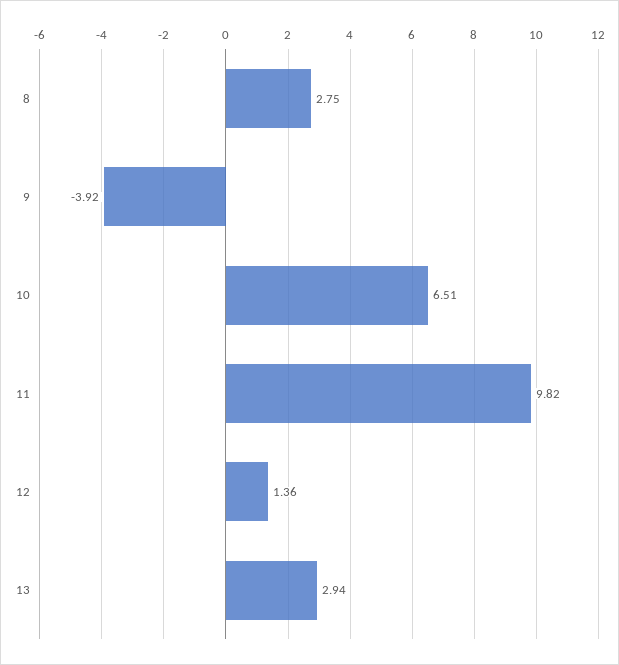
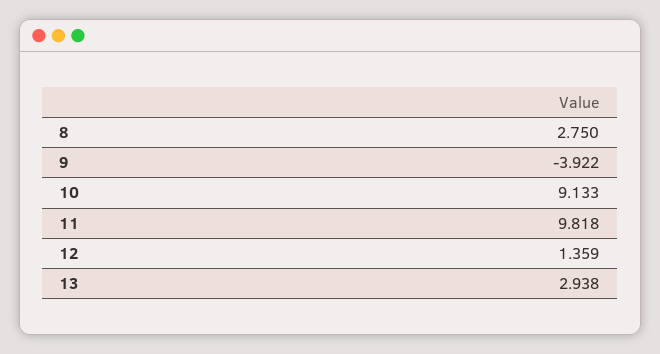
10: 6.51 -> 9.133

